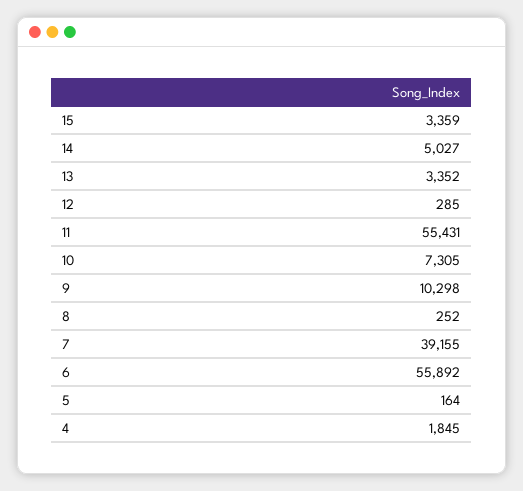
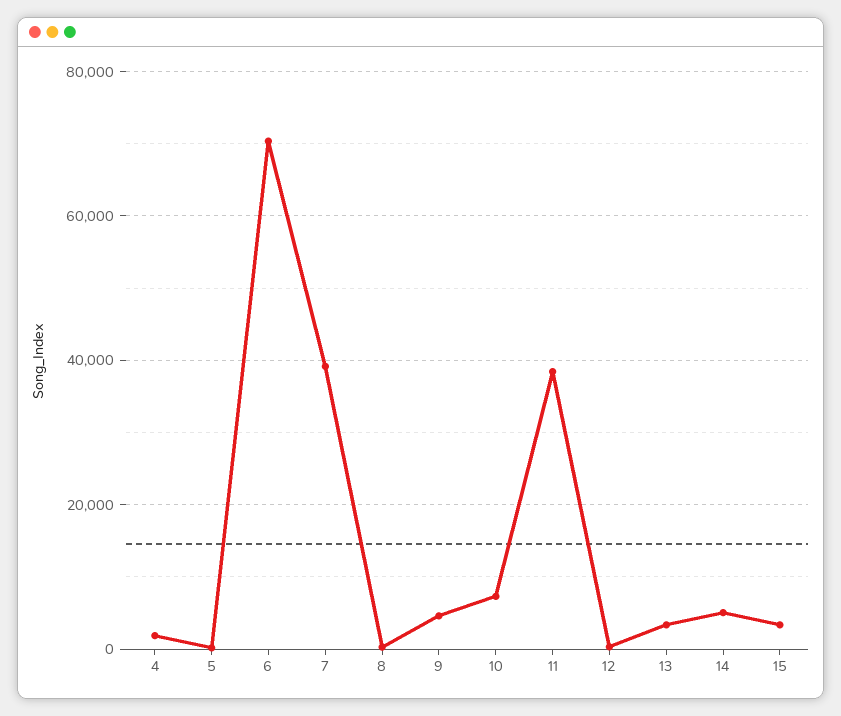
11: 55431 -> 38000
9: 10298 -> 4000
6: 55892 -> 70000

